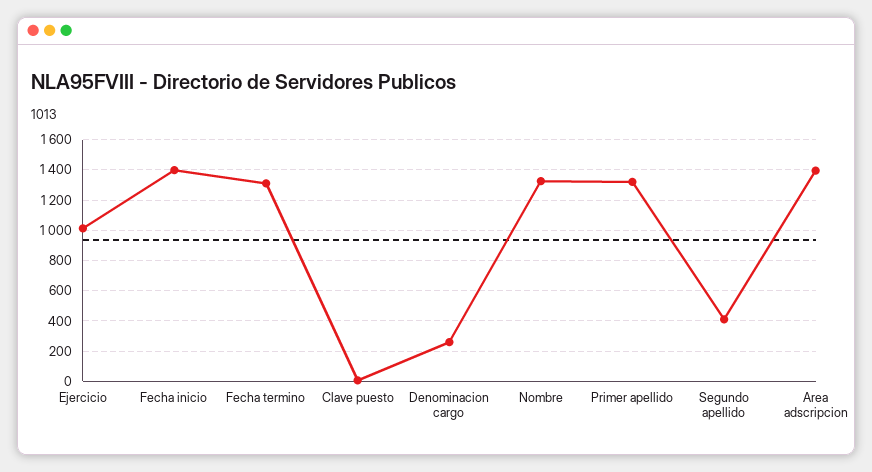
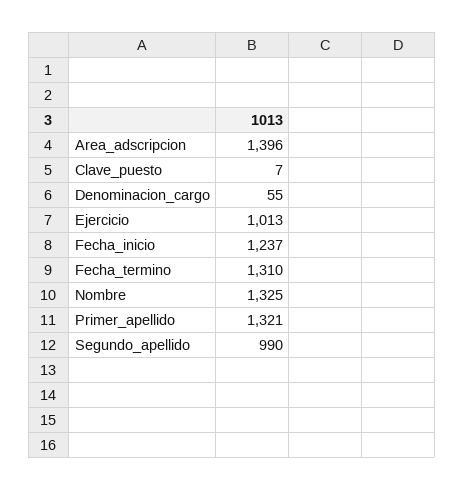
Fecha inicio: 1400 -> 1237
Denominacion cargo: 250 -> 55
Segundo apellido: 400 -> 990

